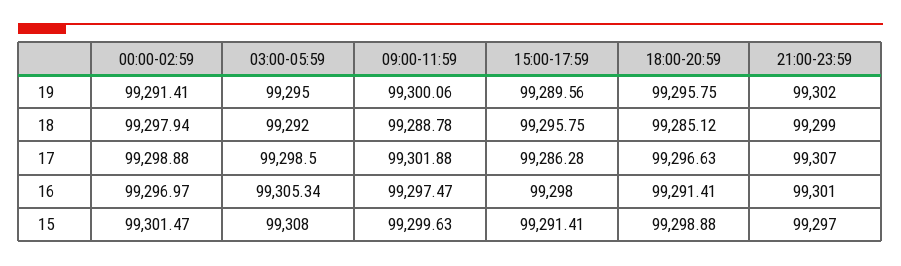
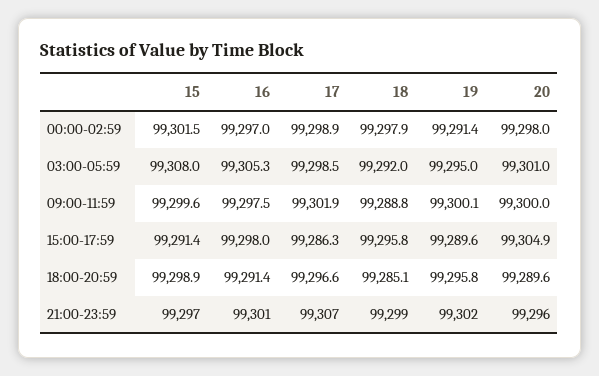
00:00-02:59, 20: none -> 99298
03:00-05:59, 20: none -> 99301
09:00-11:59, 20: none -> 99300
15:00-17:59, 20: none -> 99304.9
18:00-20:59, 20: none -> 99289.6
21:00-23:59, 20: none -> 99296

